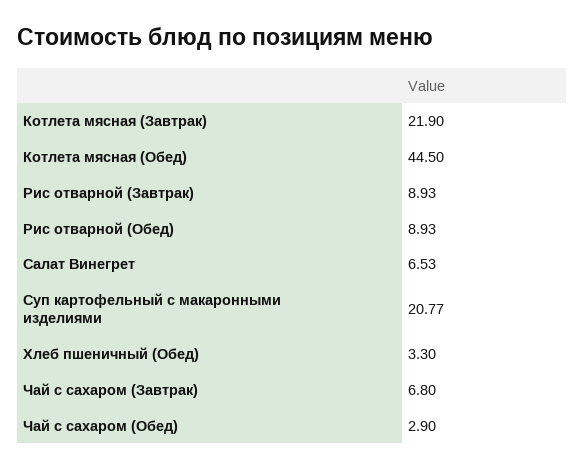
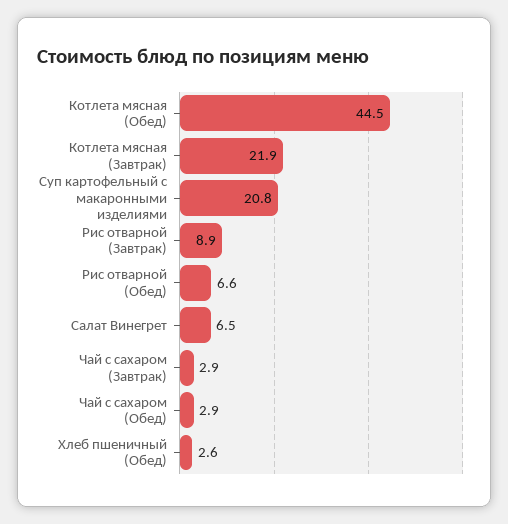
Рис отварной (Обед): 8.93 -> 6.6
Хлеб пшеничный (Обед): 3.3 -> 2.6
Чай с сахаром (Завтрак): 6.8 -> 2.9

